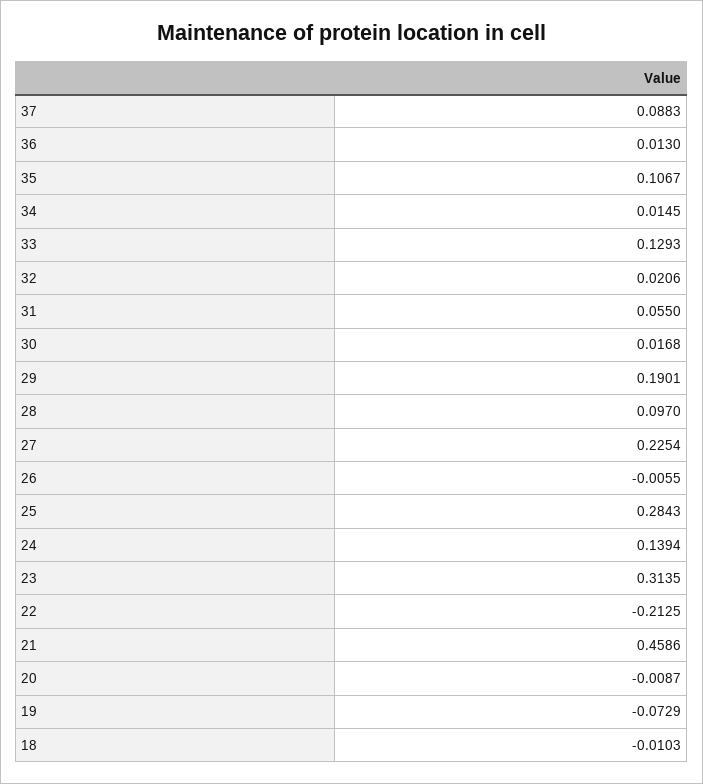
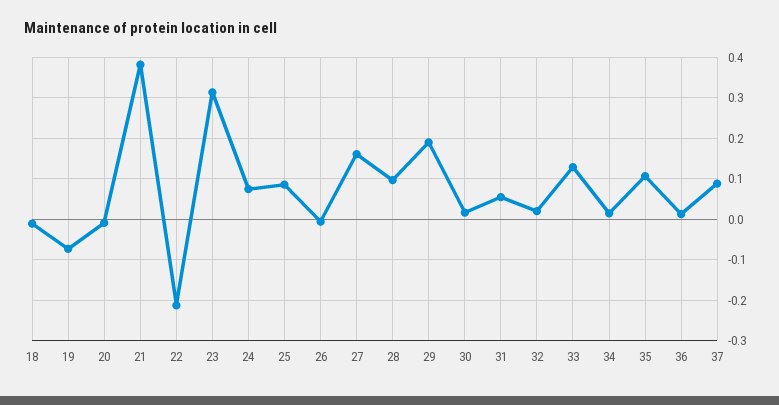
27: 0.2254 -> 0.16
25: 0.2843 -> 0.08
24: 0.1394 -> 0.08
21: 0.4586 -> 0.38

